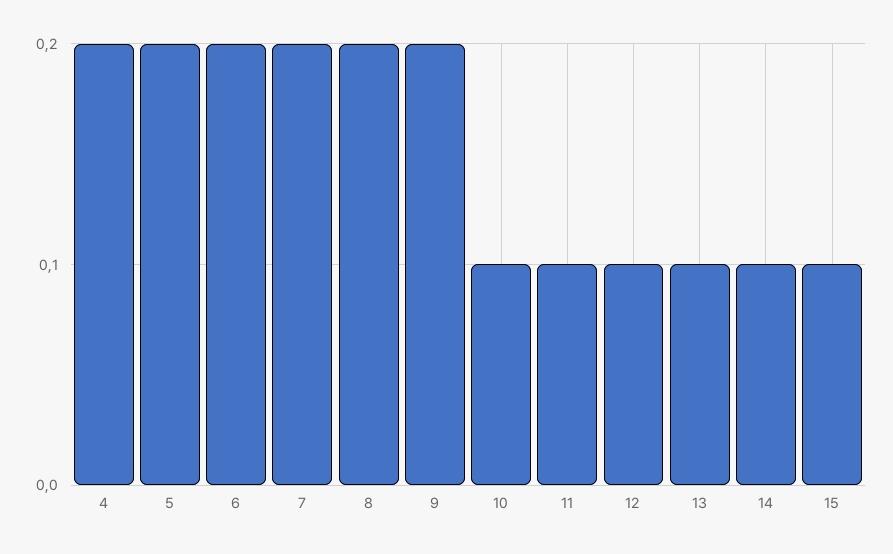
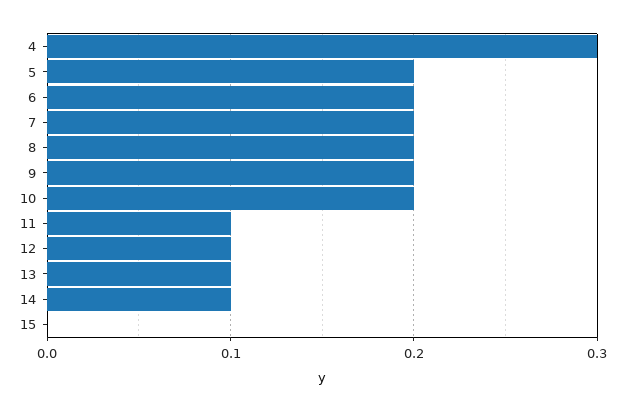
4: 0.2 -> 0.3
10: 0.1 -> 0.2
15: 0.1 -> 0

